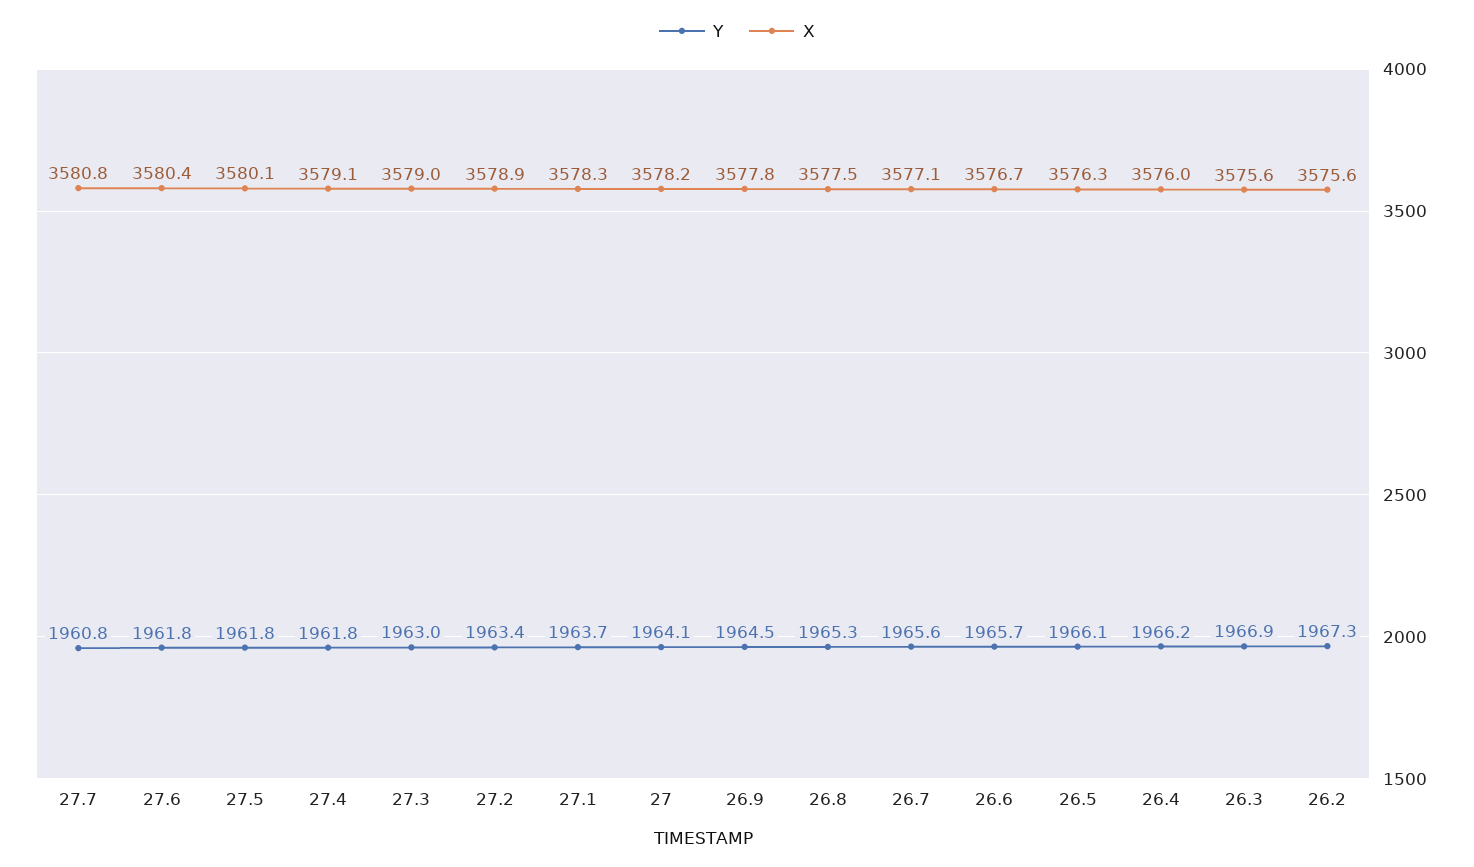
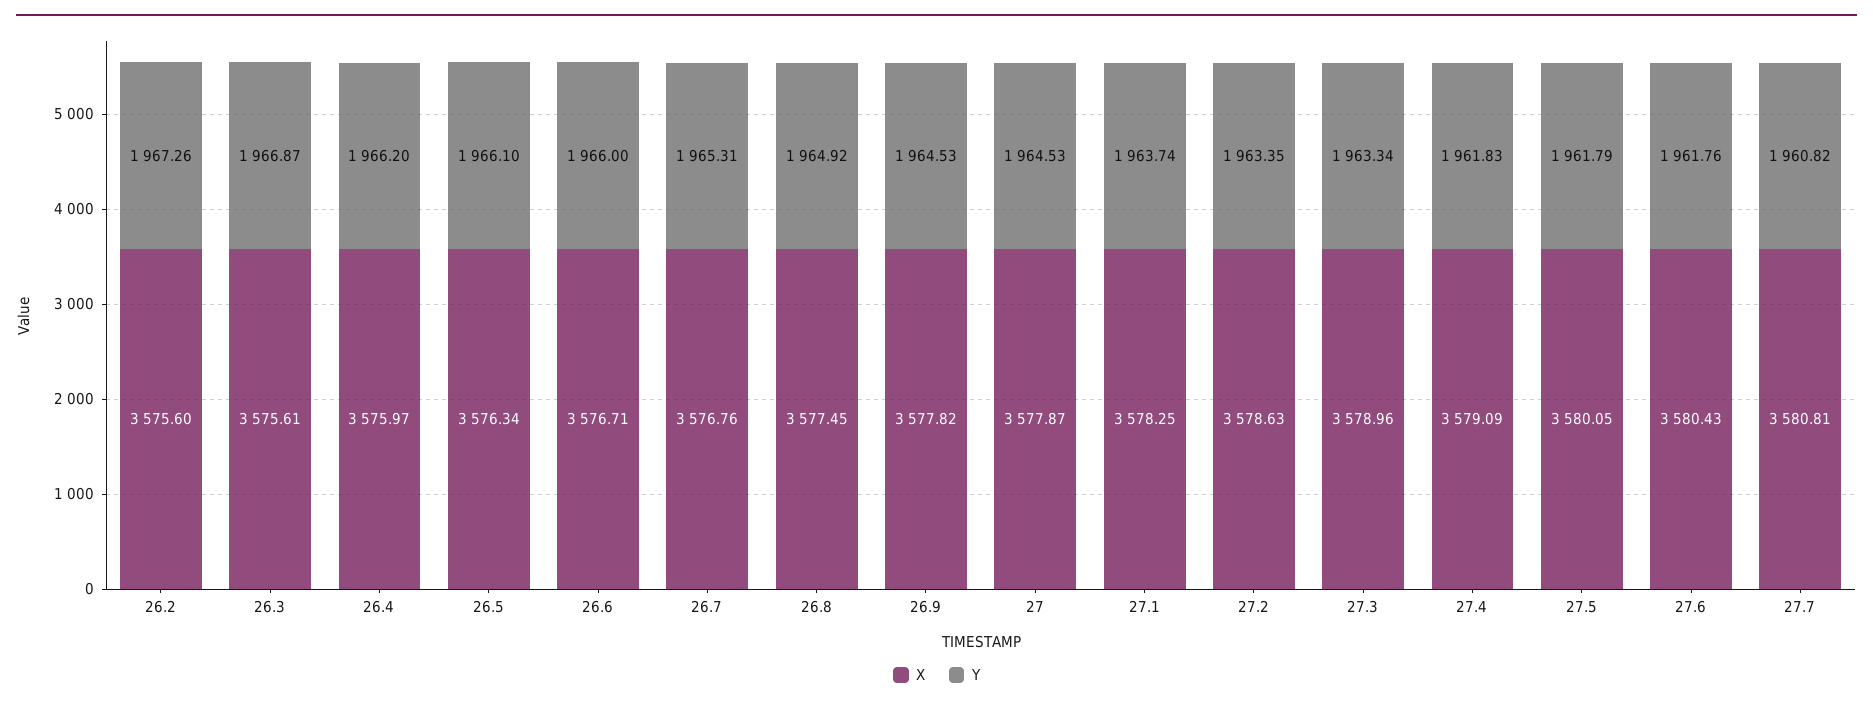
Y, 27.3: 1963 -> 1963.34
X, 27.2: 3578.9 -> 3578.63
Y, 27: 1964.1 -> 1964.53
X, 27: 3578.2 -> 3577.87
Y, 26.8: 1965.3 -> 1964.92
Y, 26.7: 1965.6 -> 1965.31
X, 26.7: 3577.1 -> 3576.76
Y, 26.6: 1965.7 -> 1966

